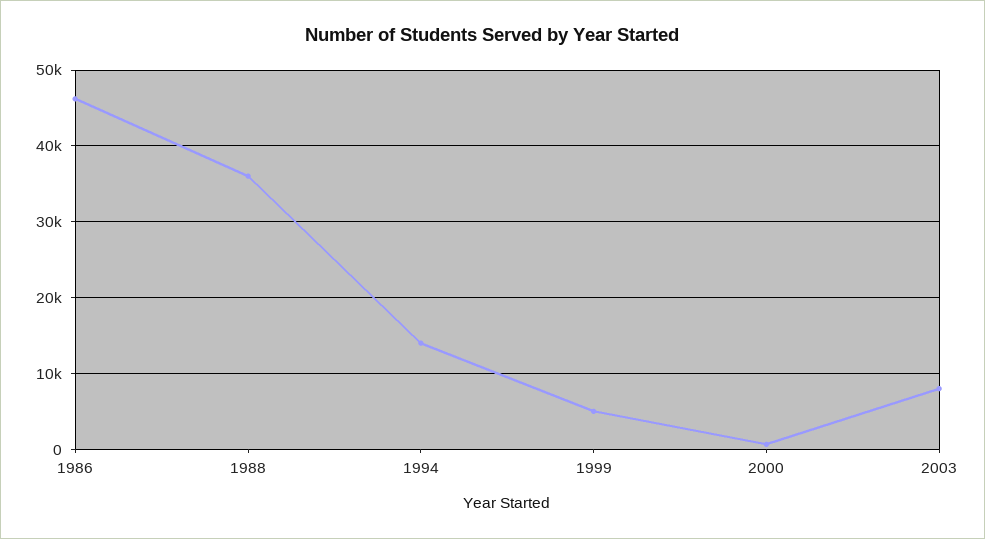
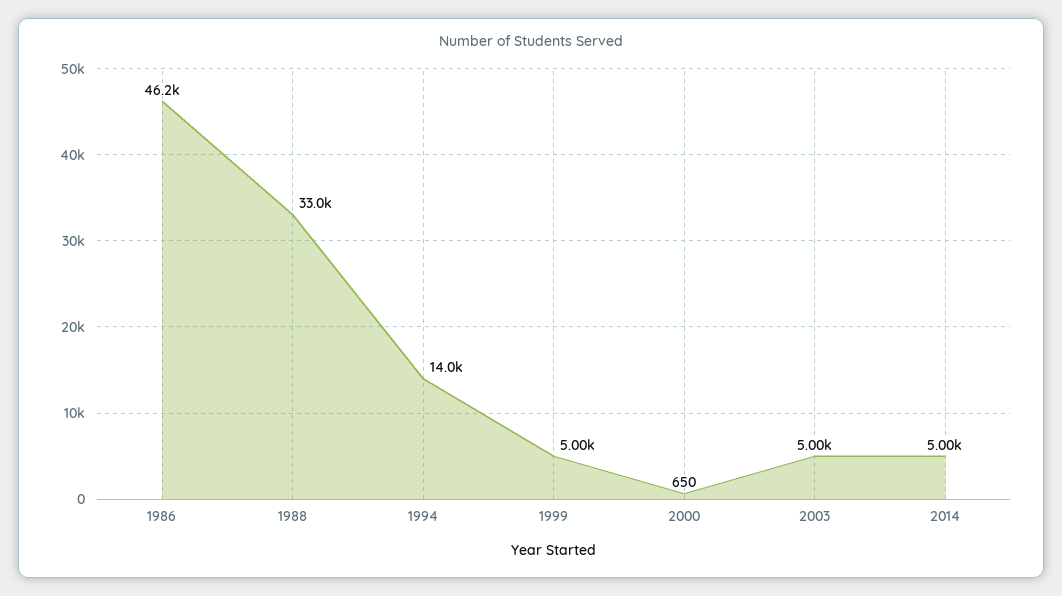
1988: 36000 -> 33000
2003: 8000 -> 5000
2014: none -> 5000

